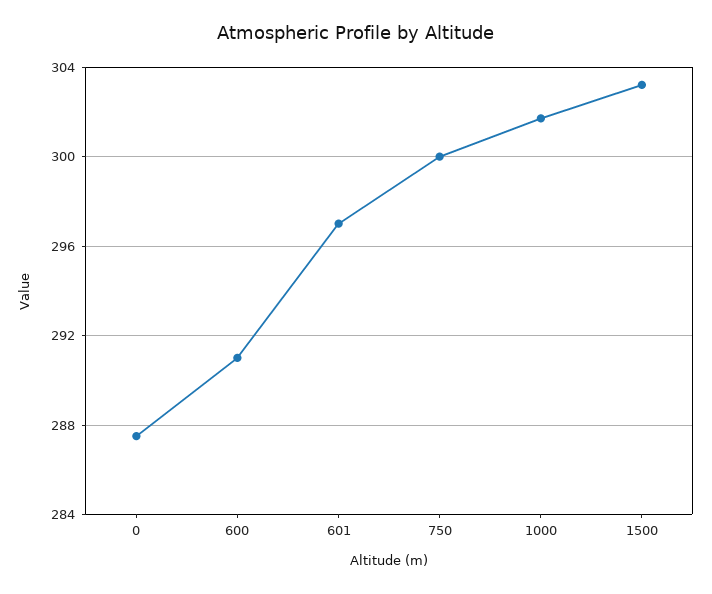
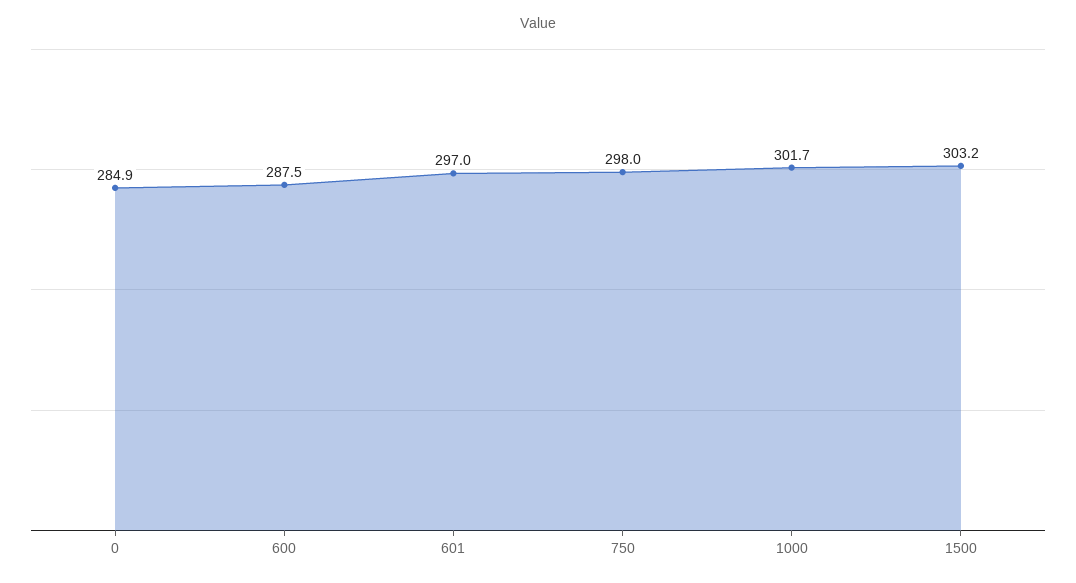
0: 287.5 -> 284.9
600: 291 -> 287.5
750: 300 -> 298

